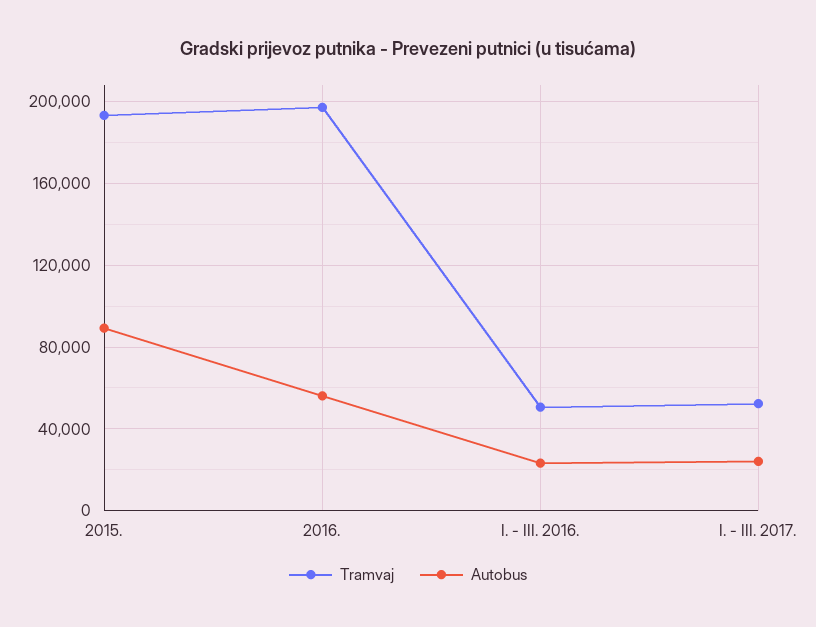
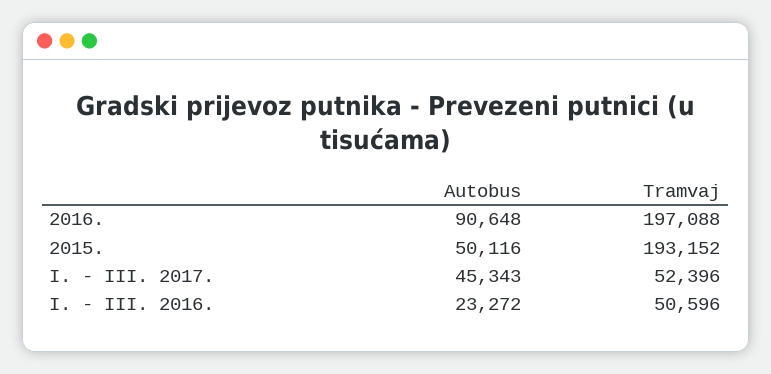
Autobus, 2015.: 90000 -> 50116
Autobus, 2016.: 55000 -> 90648
Autobus, I. - III. 2017.: 25000 -> 45343

